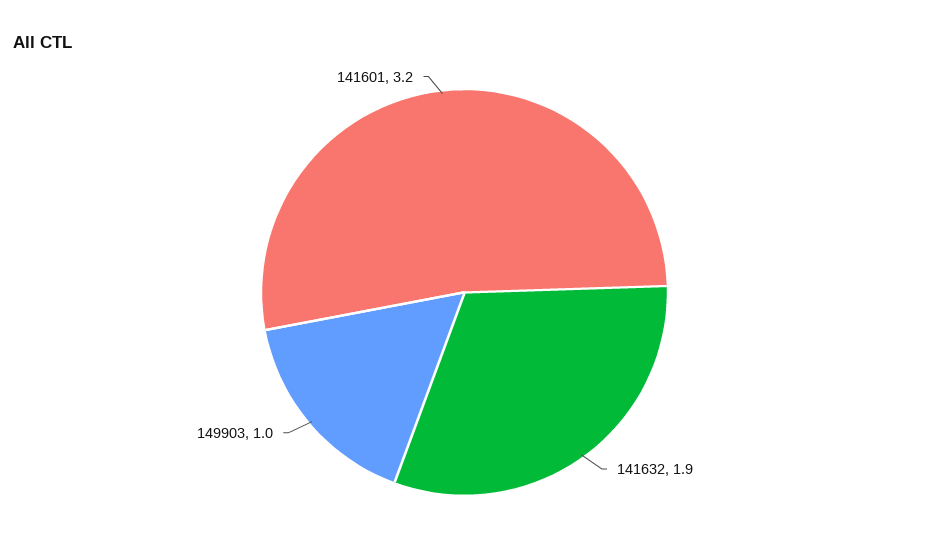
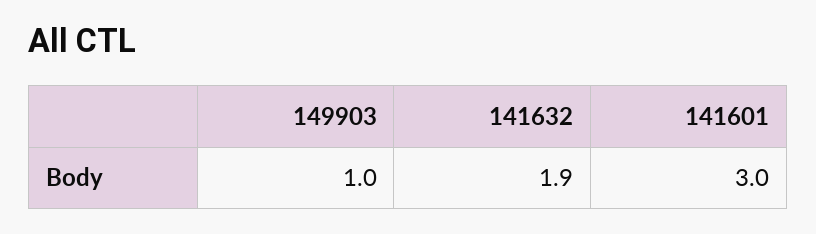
141601: 3.2 -> 3

